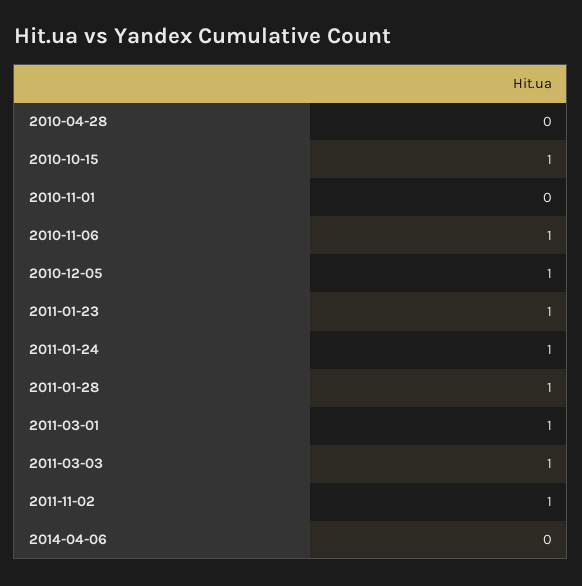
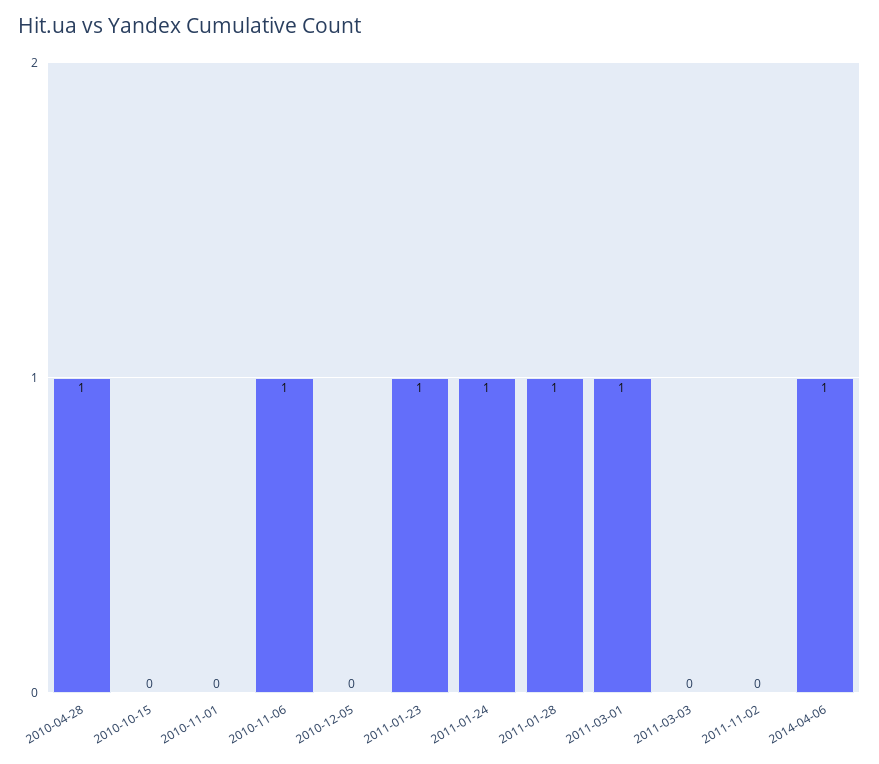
2010-04-28: 0 -> 1
2010-10-15: 1 -> 0
2010-12-05: 1 -> 0
2011-03-03: 1 -> 0
2011-11-02: 1 -> 0
2014-04-06: 0 -> 1

